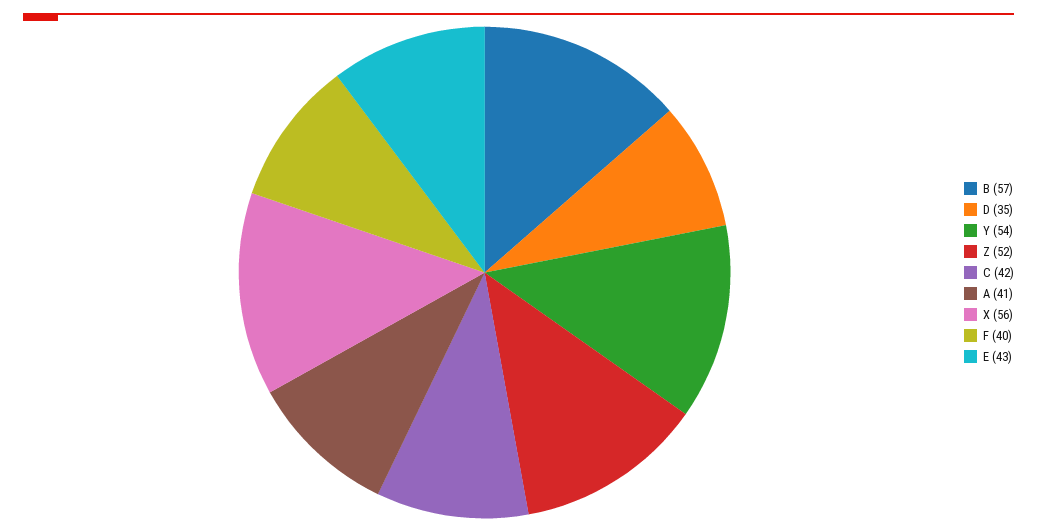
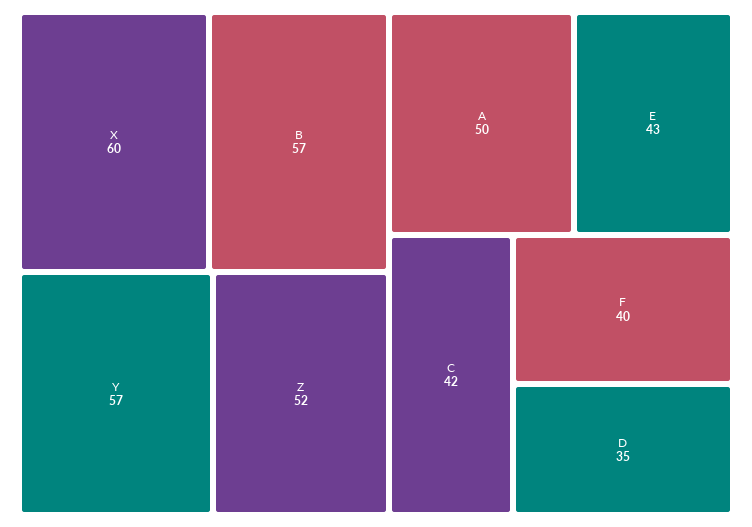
Y: 54 -> 57
A: 41 -> 50
X: 56 -> 60

